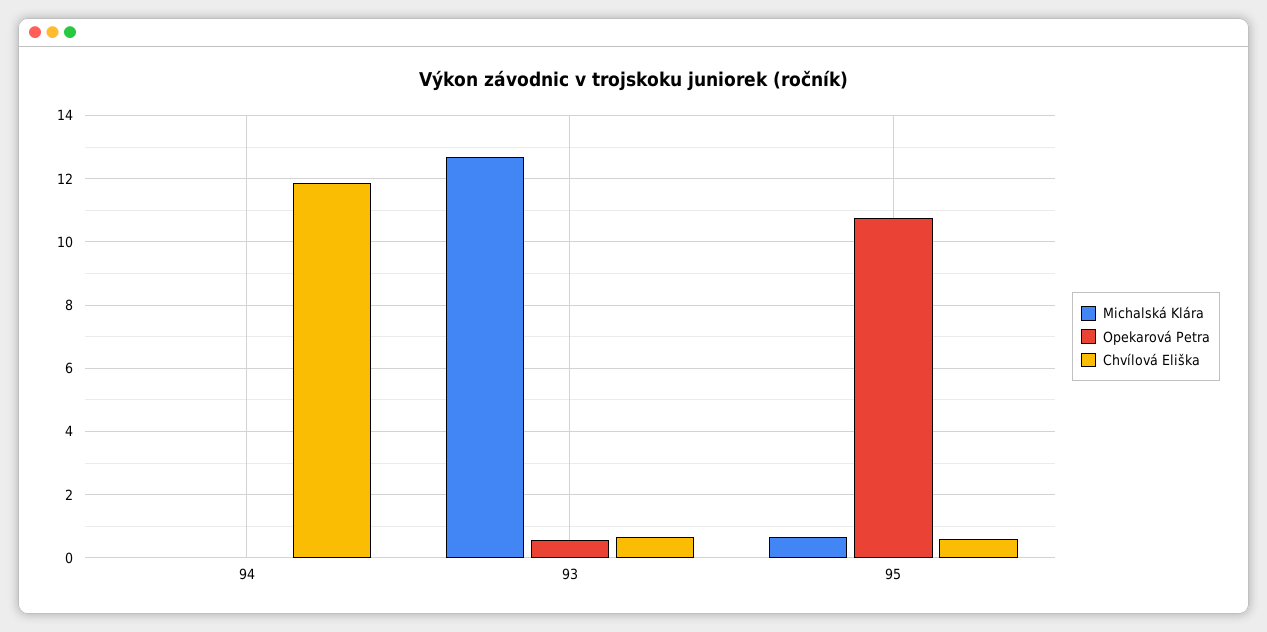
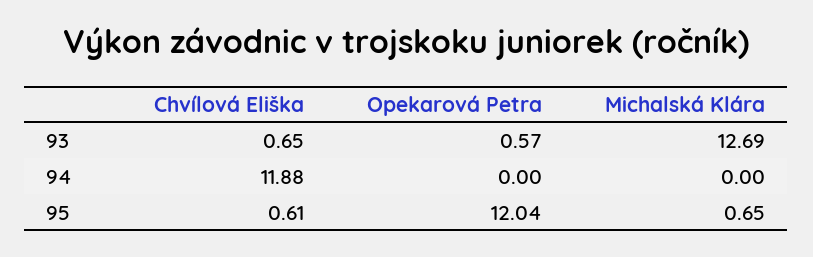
Opekarová Petra, 95: 10.8 -> 12.04

